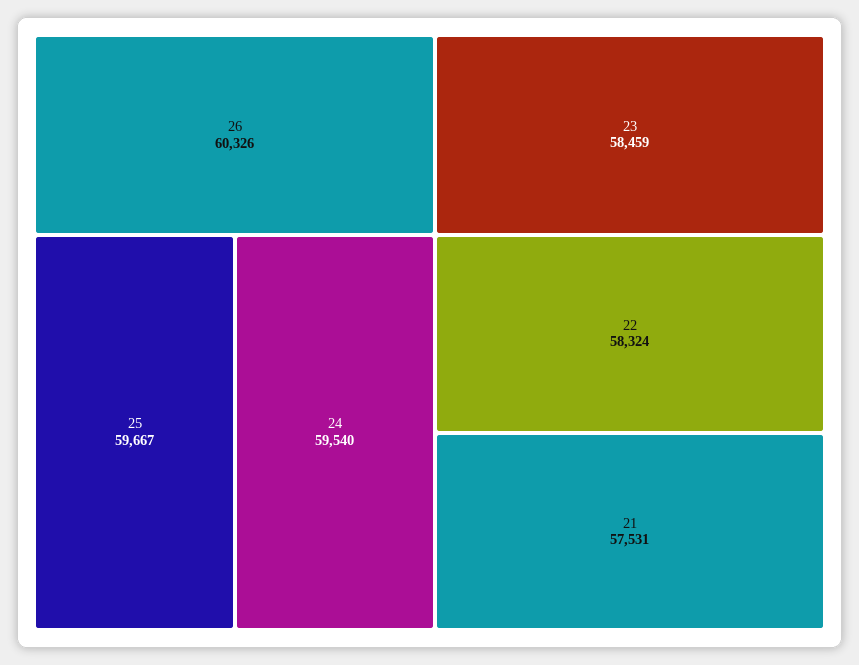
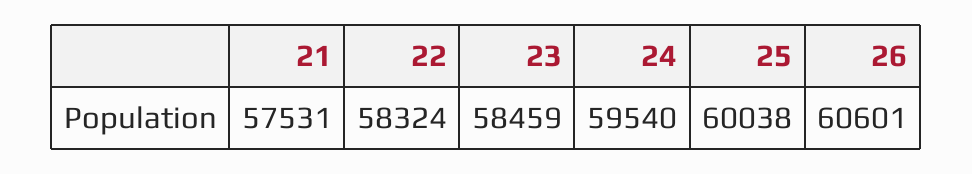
26: 60326 -> 60601
25: 59667 -> 60038

